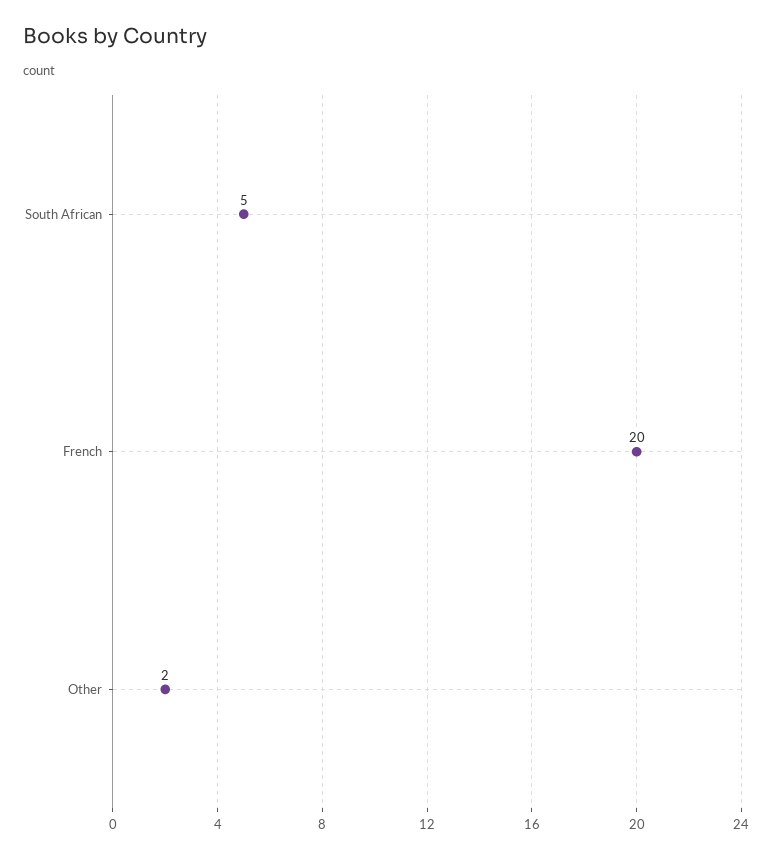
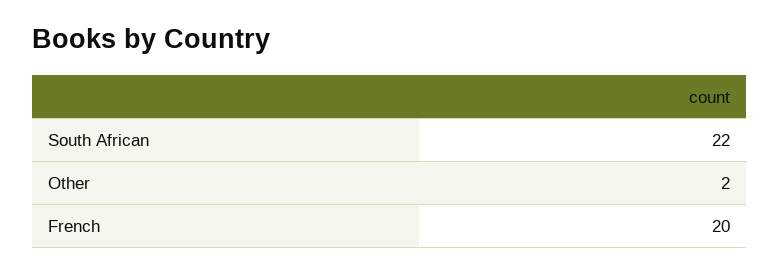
South African: 5 -> 22

